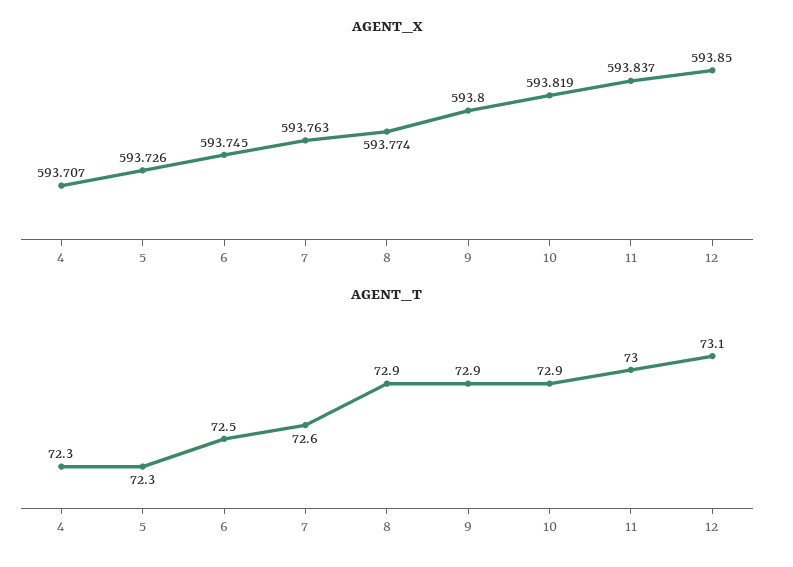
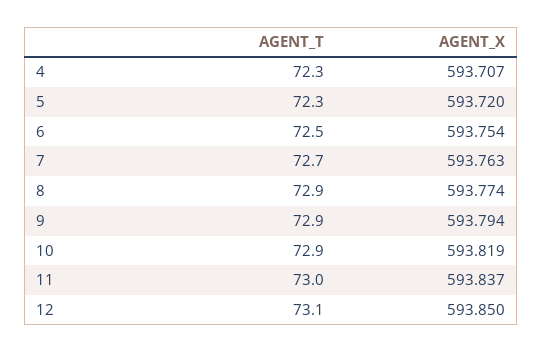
AGENT_X, 5: 593.726 -> 593.72
AGENT_X, 6: 593.745 -> 593.754
AGENT_X, 9: 593.8 -> 593.794
AGENT_T, 7: 72.6 -> 72.7

